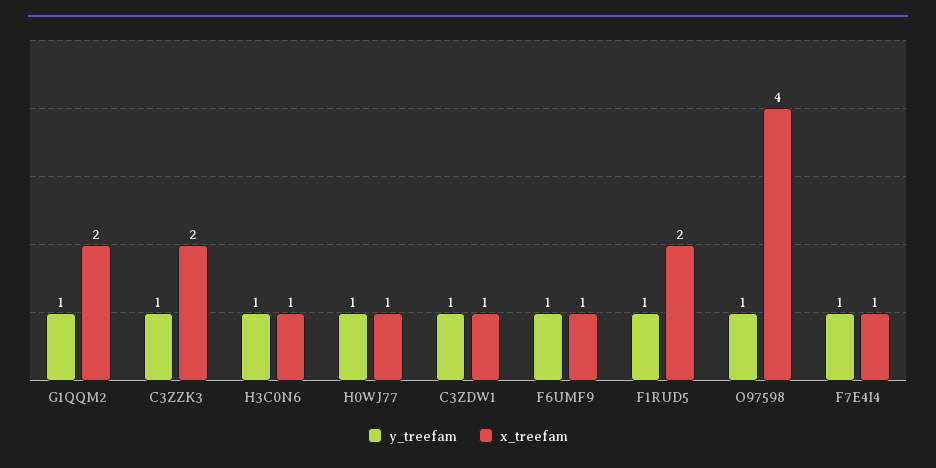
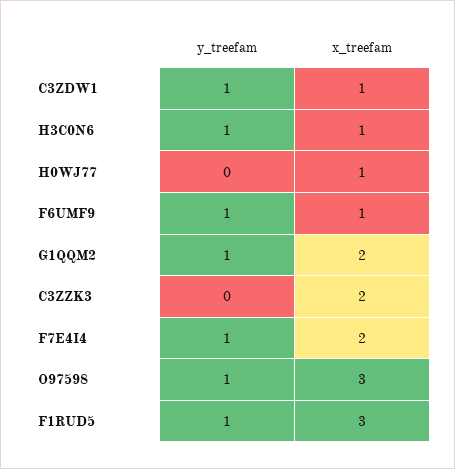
y_treefam, C3ZZK3: 1 -> 0
y_treefam, H0WJ77: 1 -> 0
x_treefam, F1RUD5: 2 -> 3
x_treefam, O97598: 4 -> 3
x_treefam, F7E4I4: 1 -> 2

